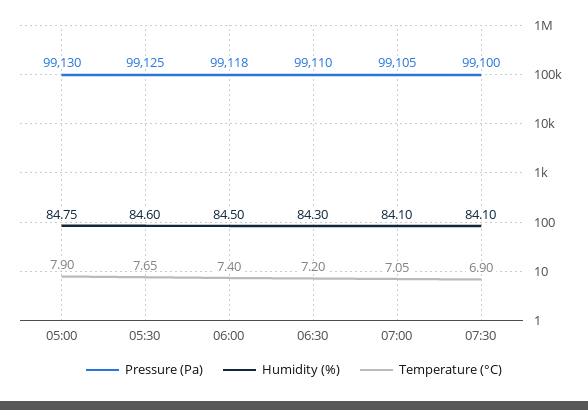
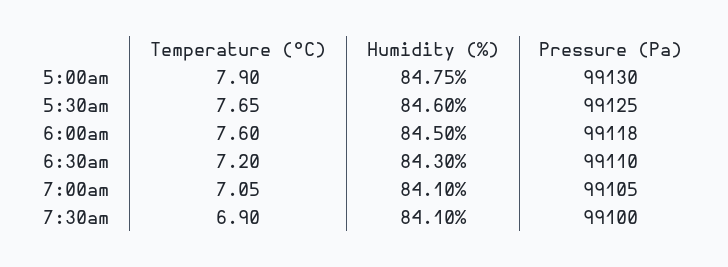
Temperature (°C), 06:00: 7.4 -> 7.6

